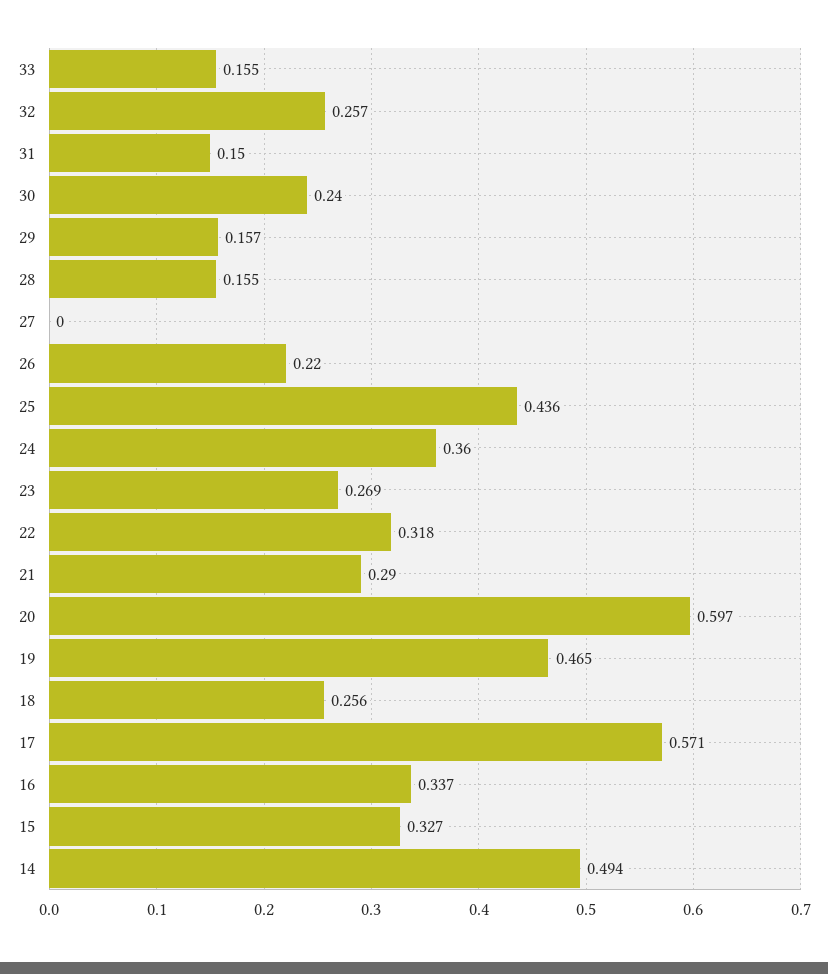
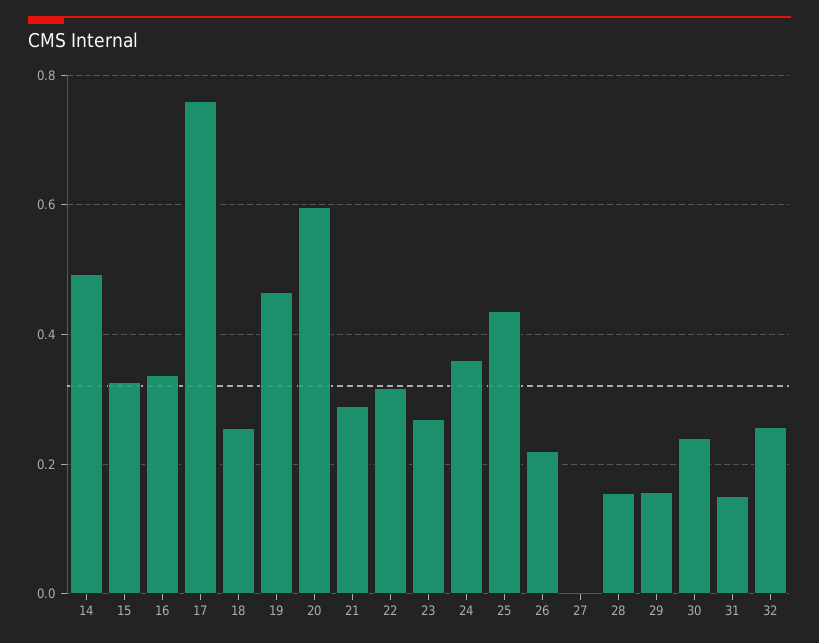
33: 0.155 -> none
17: 0.571 -> 0.76

